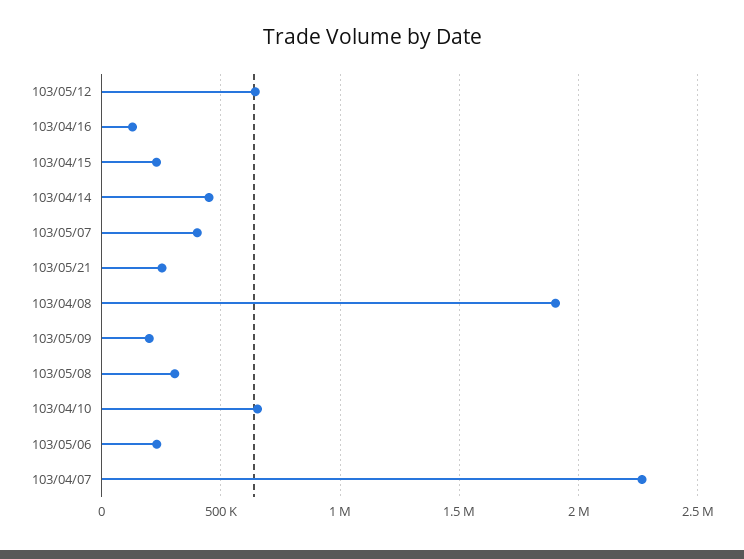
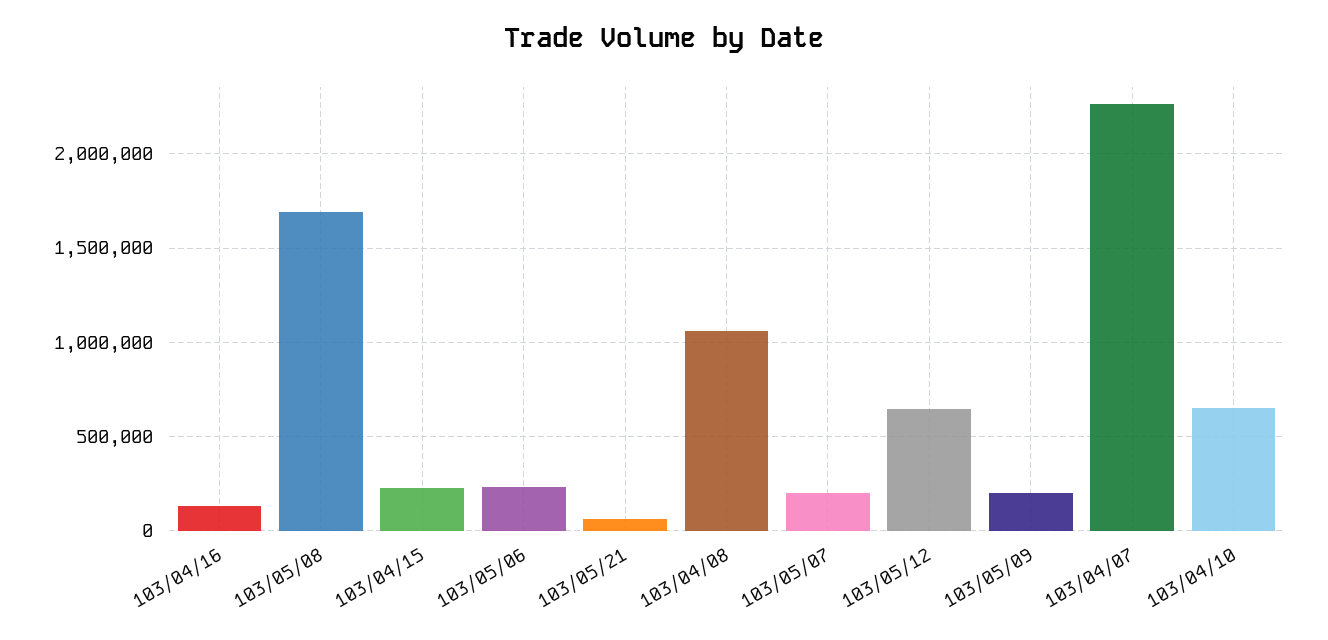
103/04/14: 450000 -> none
103/05/07: 400000 -> 200000
103/05/21: 250000 -> 50000
103/04/08: 1900000 -> 1050000
103/05/08: 300000 -> 1700000

